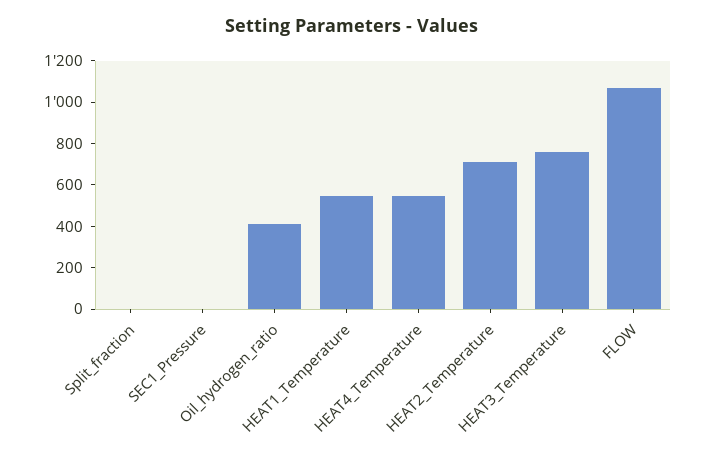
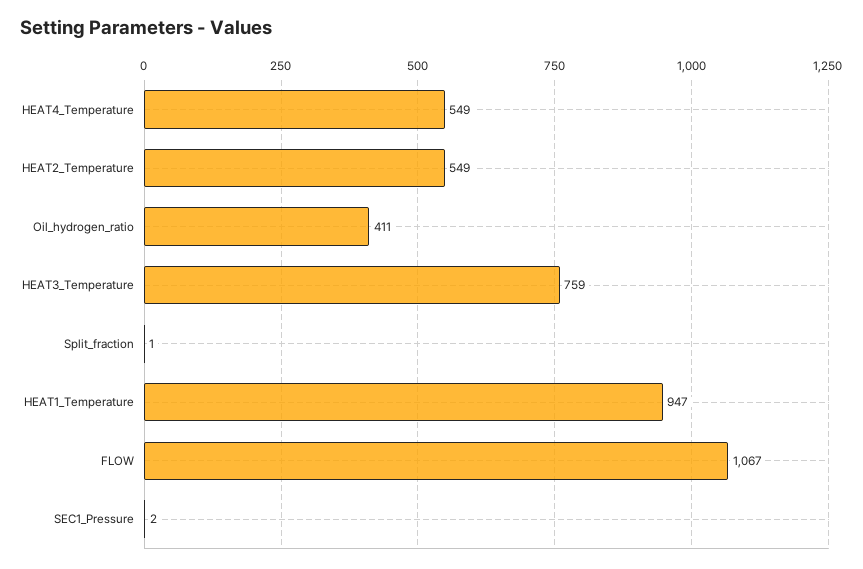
HEAT1_Temperature: 550 -> 947
HEAT2_Temperature: 700 -> 549

